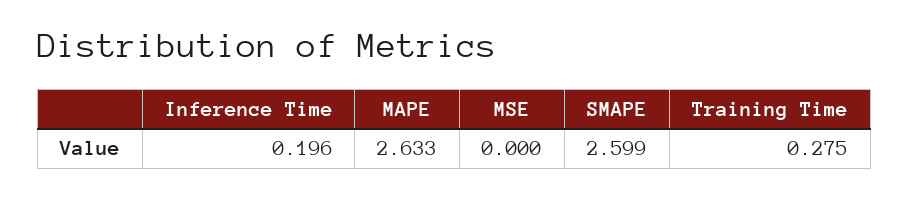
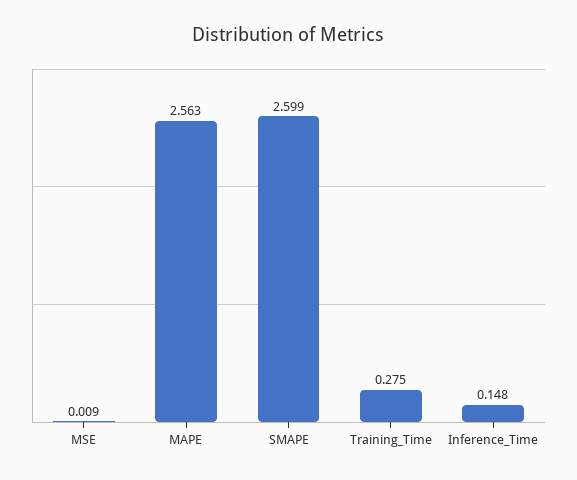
Inference Time: 0.196 -> 0.148
MAPE: 2.633 -> 2.563
MSE: 0 -> 0.009

